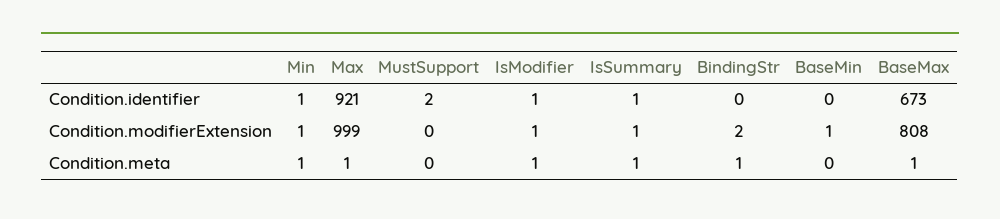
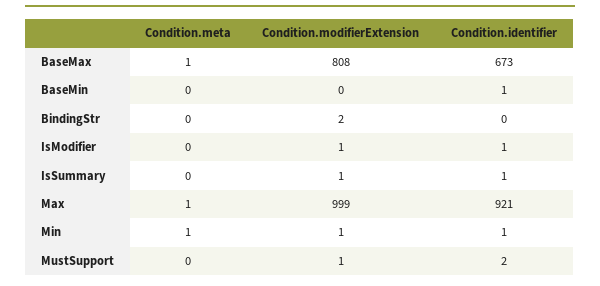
BaseMin, Condition.identifier: 0 -> 1
MustSupport, Condition.modifierExtension: 0 -> 1
BaseMin, Condition.modifierExtension: 1 -> 0
IsModifier, Condition.meta: 1 -> 0
IsSummary, Condition.meta: 1 -> 0
BindingStr, Condition.meta: 1 -> 0

